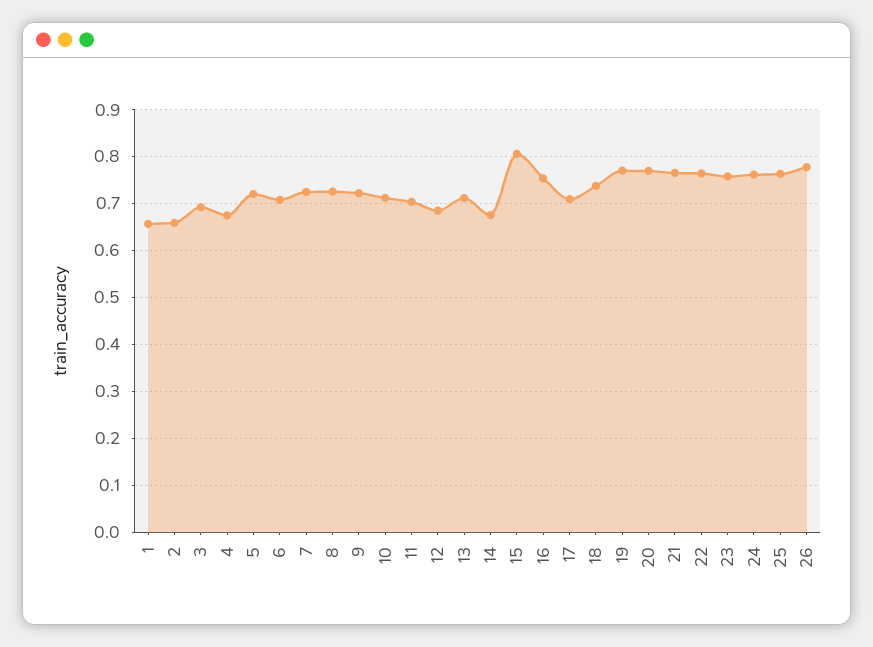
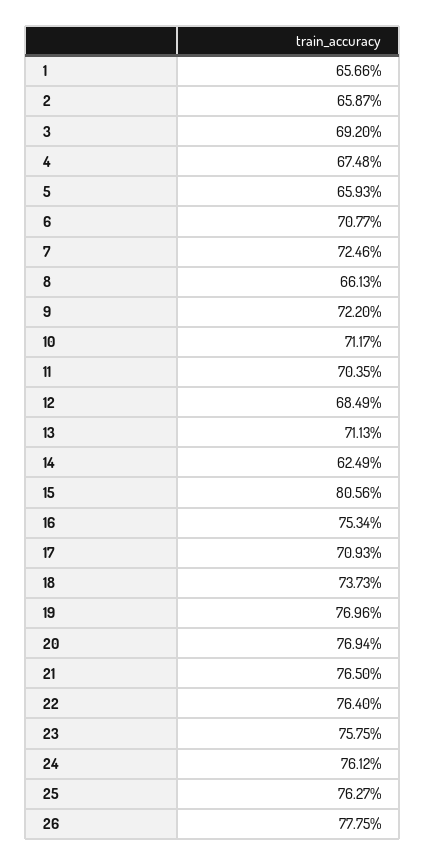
5: 0.72 -> 0.6593
8: 0.72 -> 0.6613
14: 0.68 -> 0.6249

